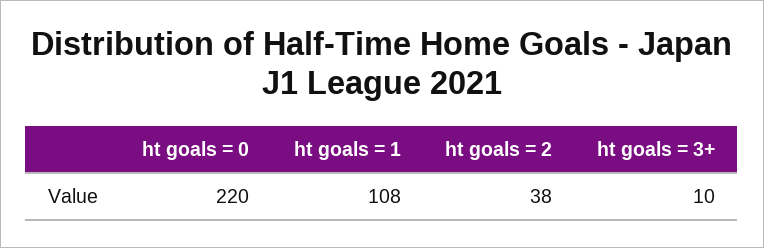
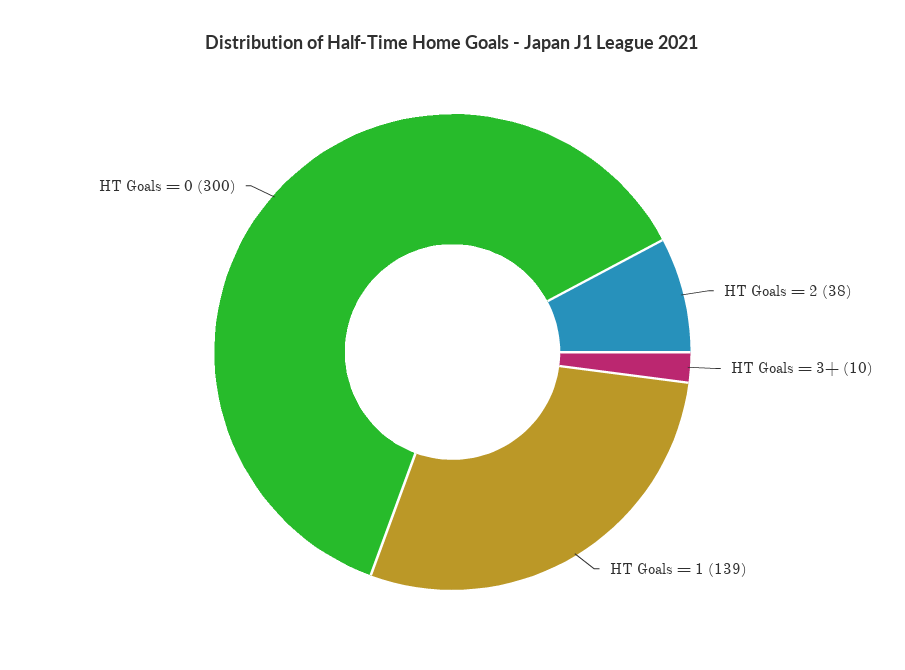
ht goals = 0: 220 -> 300
ht goals = 1: 108 -> 139

